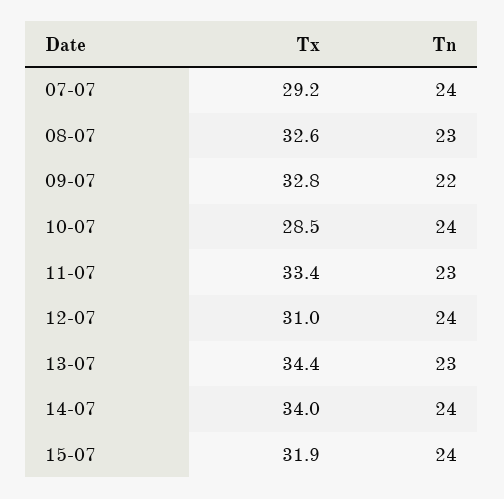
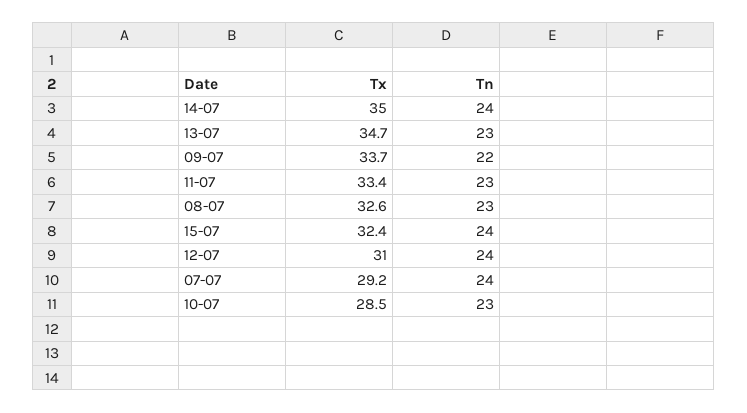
Tx, 09-07: 32.8 -> 33.7
Tn, 10-07: 24 -> 23
Tx, 13-07: 34.4 -> 34.7
Tx, 14-07: 34 -> 35
Tx, 15-07: 31.9 -> 32.4

